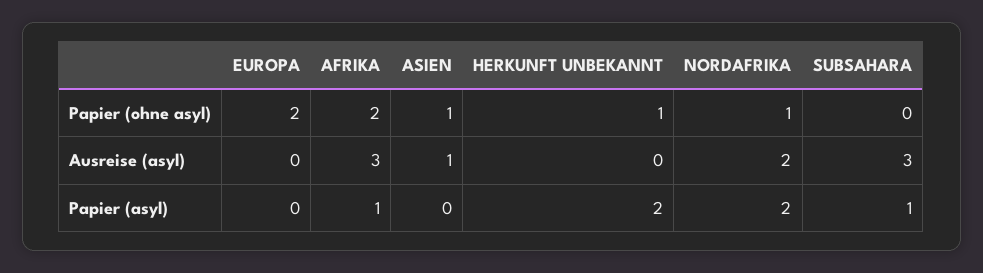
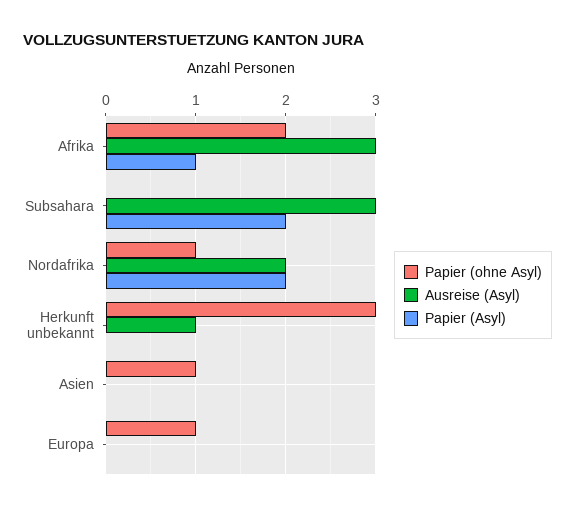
Papier (ohne asyl), EUROPA: 2 -> 1
Papier (ohne asyl), HERKUNFT UNBEKANNT: 1 -> 3
Ausreise (asyl), ASIEN: 1 -> 0
Ausreise (asyl), HERKUNFT UNBEKANNT: 0 -> 1
Papier (asyl), HERKUNFT UNBEKANNT: 2 -> 0
Papier (asyl), SUBSAHARA: 1 -> 2

